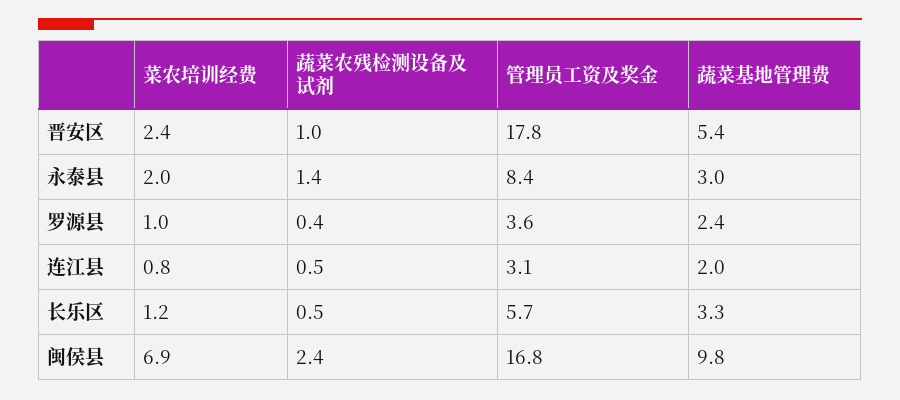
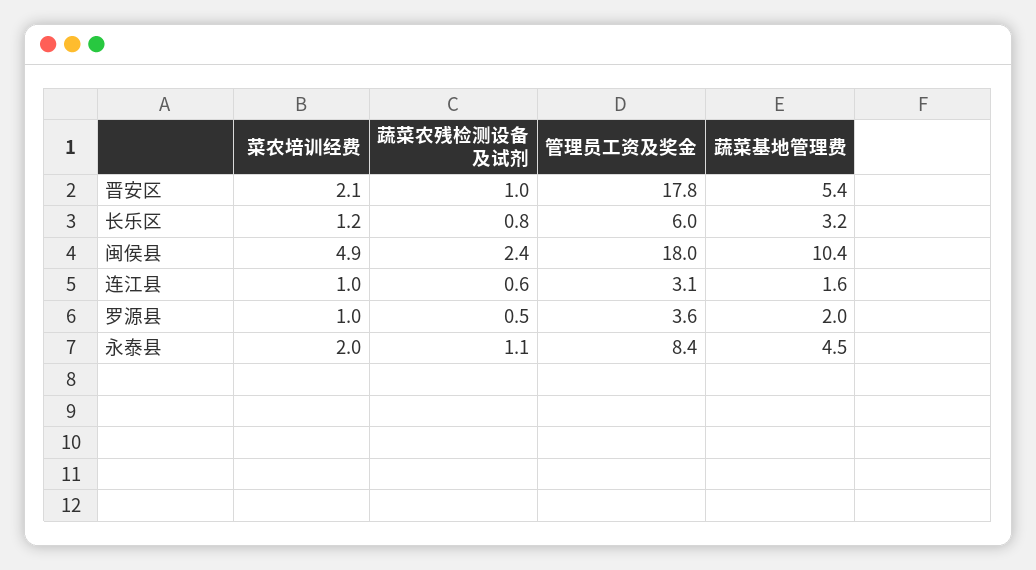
菜农培训经费, 晋安区: 2.4 -> 2.1
蔬菜农残检测设备及试剂, 永泰县: 1.4 -> 1.1
蔬菜基地管理费, 永泰县: 3 -> 4.5
蔬菜农残检测设备及试剂, 罗源县: 0.4 -> 0.5
蔬菜基地管理费, 罗源县: 2.4 -> 2
菜农培训经费, 连江县: 0.8 -> 1
蔬菜农残检测设备及试剂, 连江县: 0.5 -> 0.6
蔬菜基地管理费, 连江县: 2 -> 1.6
蔬菜农残检测设备及试剂, 长乐区: 0.5 -> 0.8
管理员工资及奖金, 长乐区: 5.7 -> 6
蔬菜基地管理费, 长乐区: 3.3 -> 3.2
菜农培训经费, 闽侯县: 6.9 -> 4.9
管理员工资及奖金, 闽侯县: 16.8 -> 18
蔬菜基地管理费, 闽侯县: 9.8 -> 10.4

